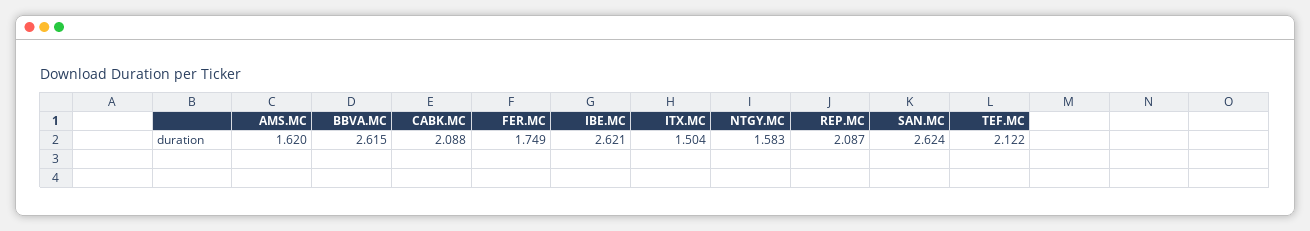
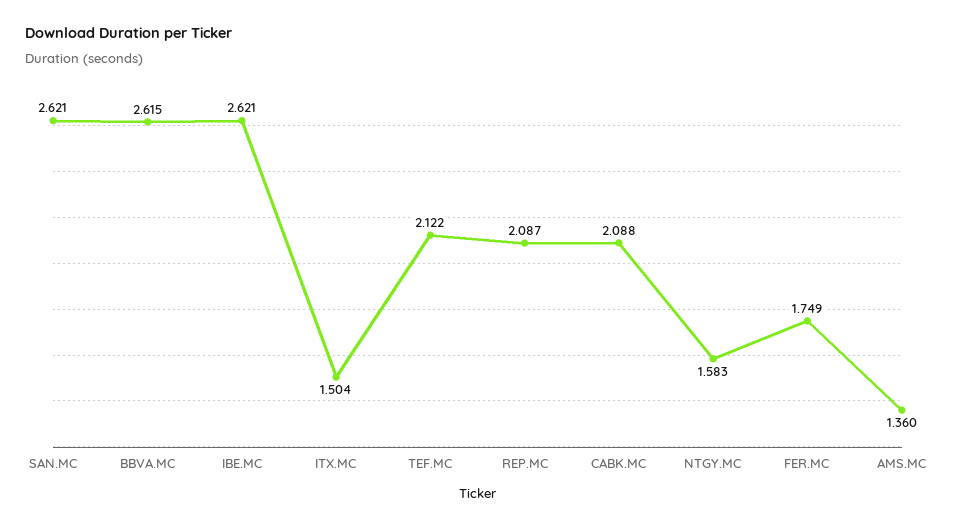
AMS.MC: 1.62 -> 1.36
SAN.MC: 2.624 -> 2.621

